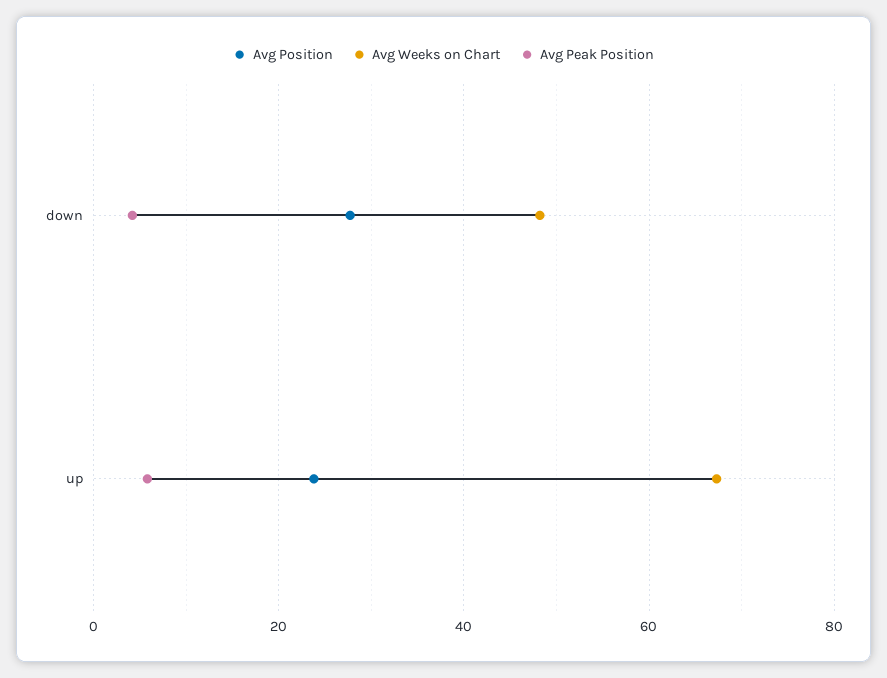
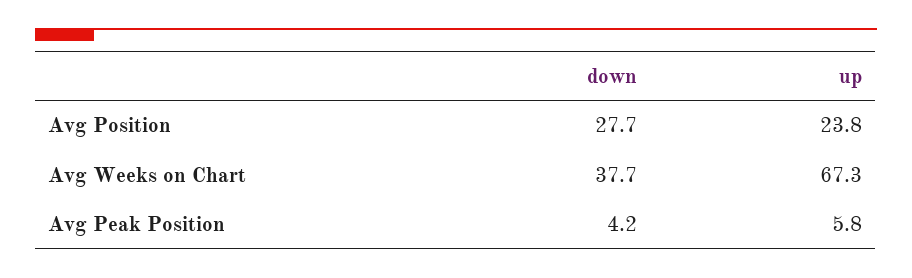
Avg Weeks on Chart, down: 48 -> 37.7

